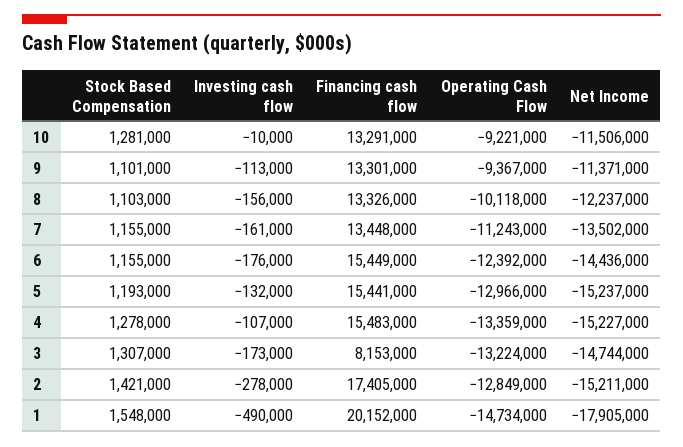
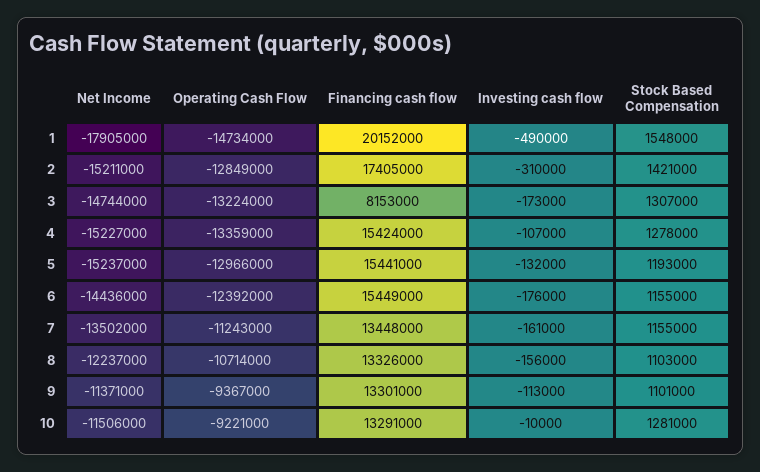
Operating Cash Flow, 8: -10118000 -> -10714000
Financing cash flow, 4: 15483000 -> 15424000
Investing cash flow, 2: -278000 -> -310000

